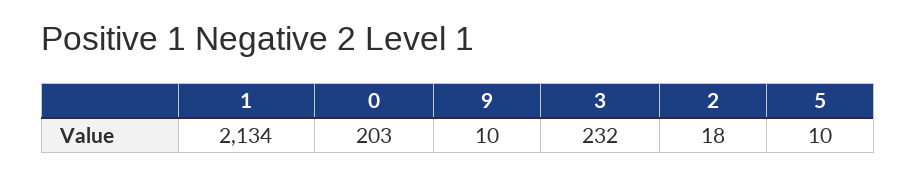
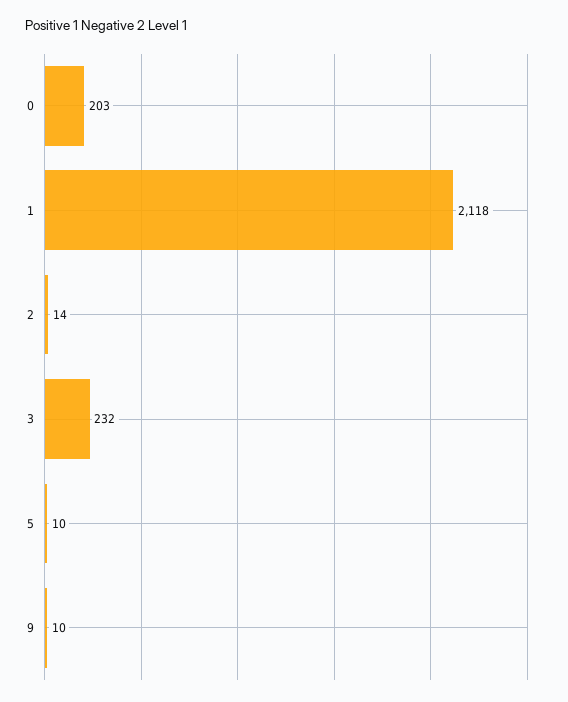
1: 2134 -> 2118
2: 18 -> 14

